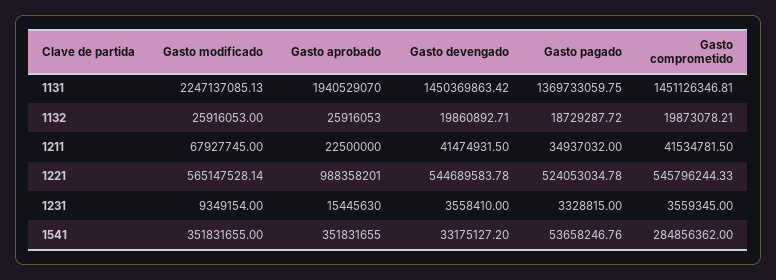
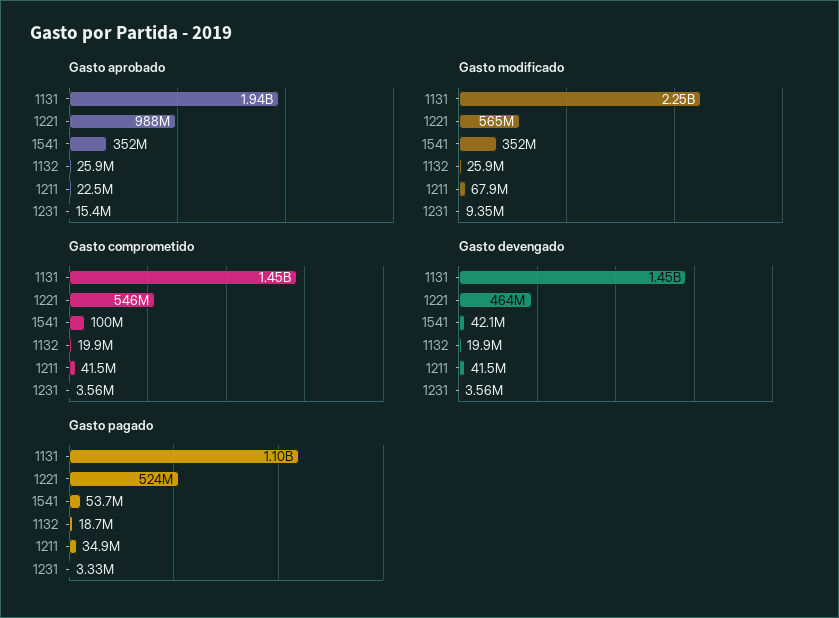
Gasto pagado, 1131: 1369733059.75 -> 1100000000
Gasto devengado, 1221: 544689583.78 -> 464000000
Gasto devengado, 1541: 33175127.2 -> 42100000
Gasto comprometido, 1541: 284856362 -> 100000000

